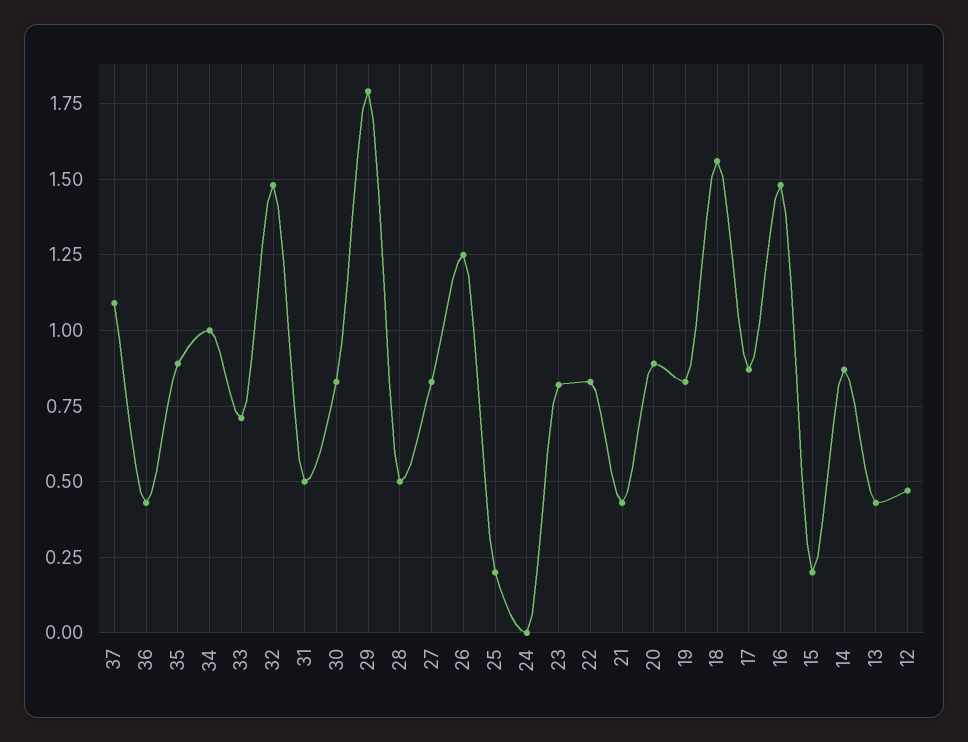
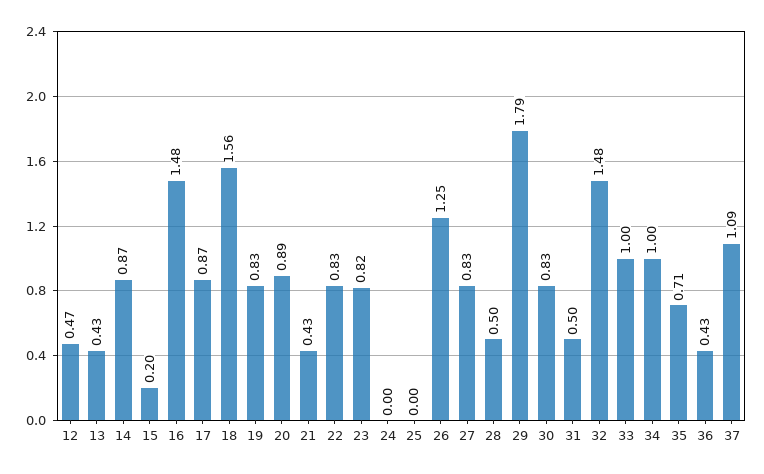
35: 0.9 -> 0.71
33: 0.7 -> 1
25: 0.2 -> 0

